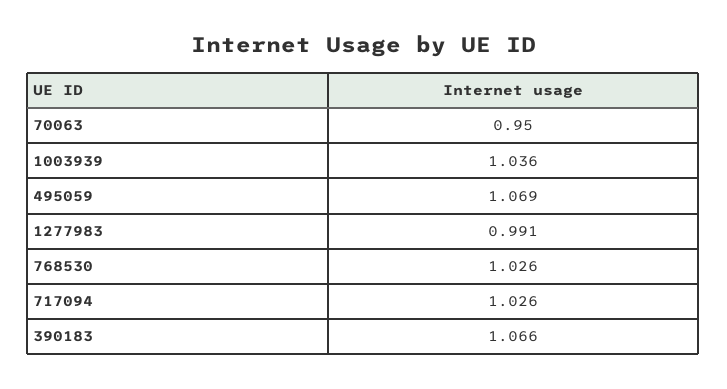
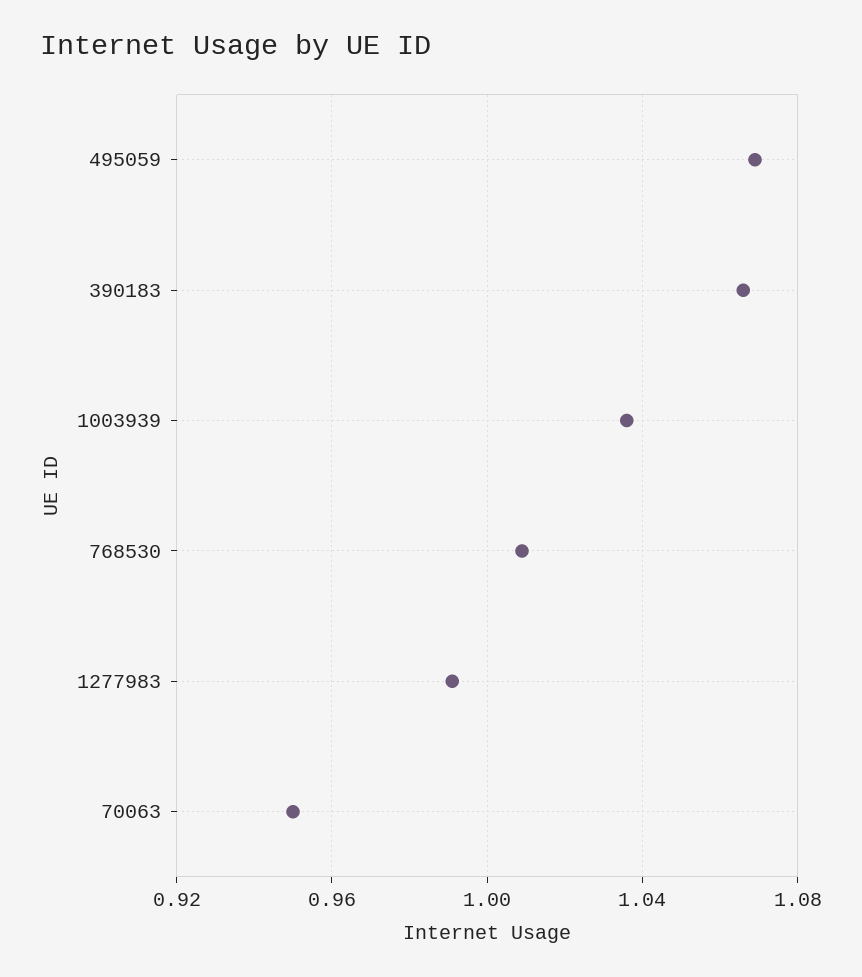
768530: 1.026 -> 1.01
717094: 1.026 -> none

